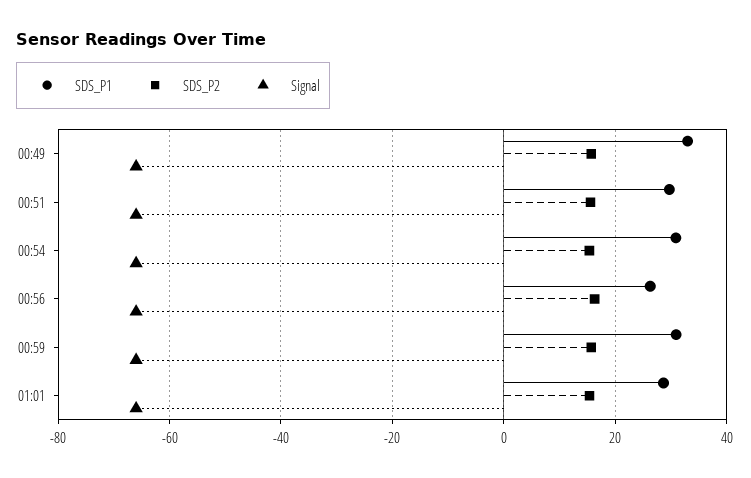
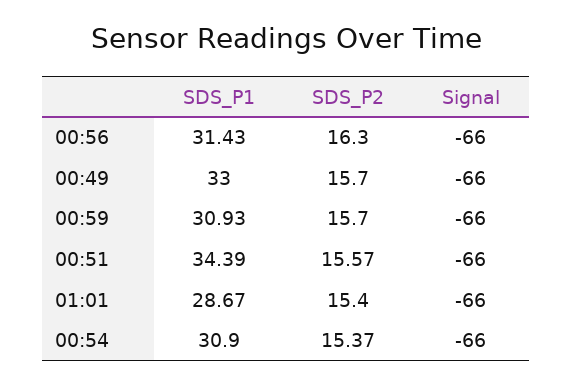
SDS_P1, 00:51: 30 -> 34.39
SDS_P1, 00:56: 26 -> 31.43

